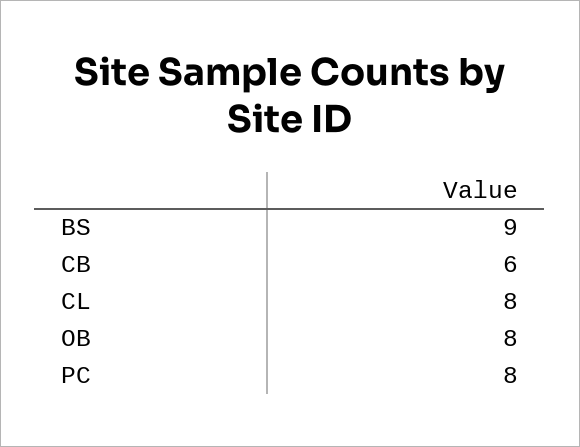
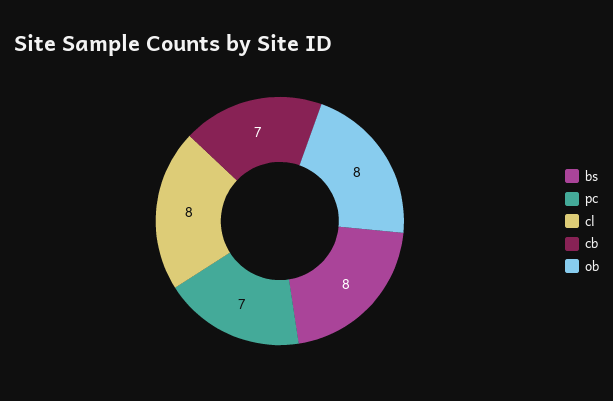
BS: 9 -> 8
CB: 6 -> 7
PC: 8 -> 7

